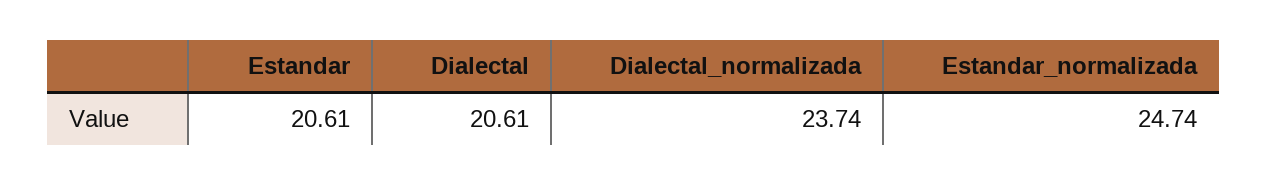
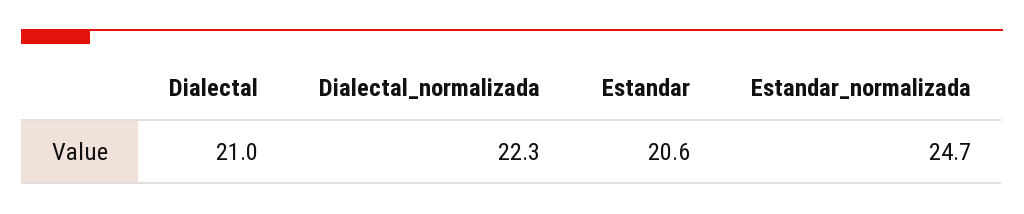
Dialectal: 20.61 -> 21
Dialectal_normalizada: 23.74 -> 22.3

